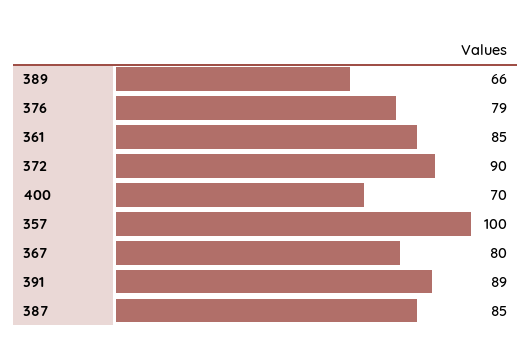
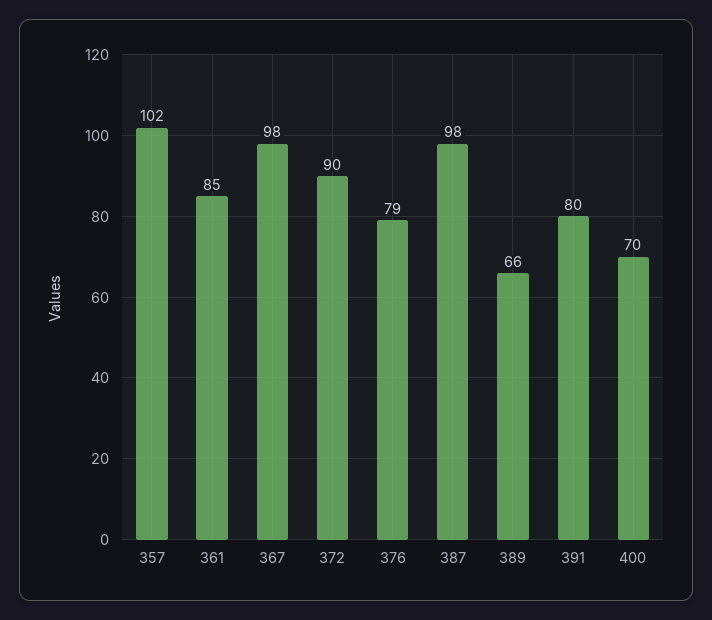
357: 100 -> 102
367: 80 -> 98
391: 89 -> 80
387: 85 -> 98

